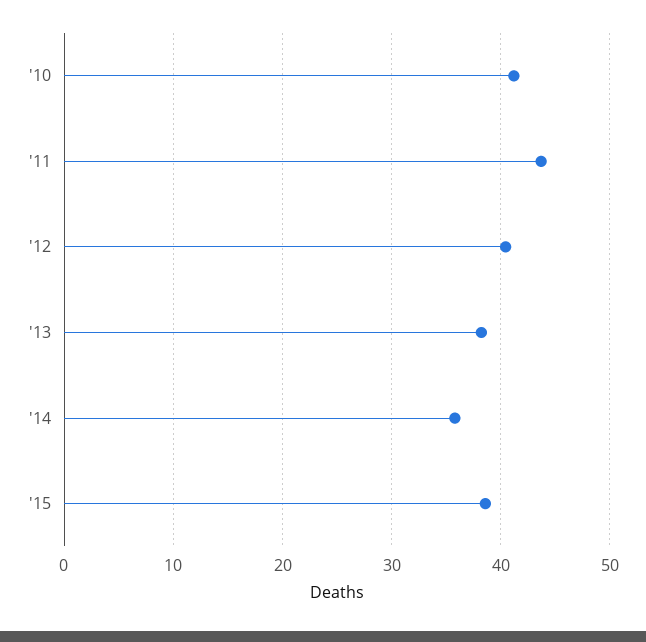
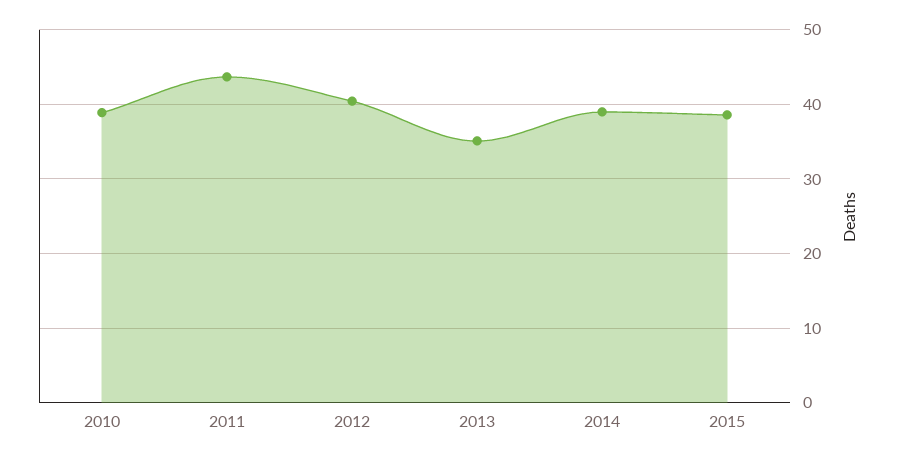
'10: 41 -> 39
'13: 38 -> 35
'14: 36 -> 39

